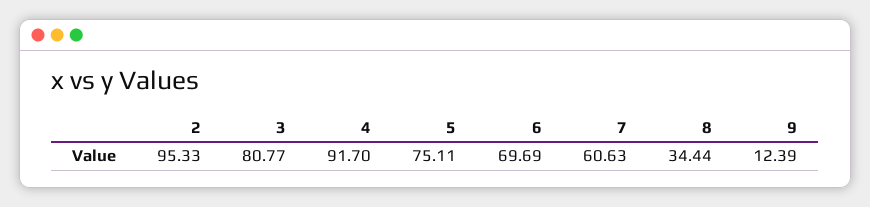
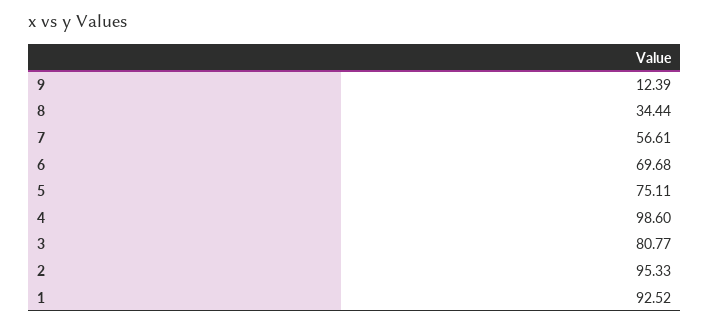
4: 91.7 -> 98.6
6: 69.69 -> 69.68
7: 60.63 -> 56.61
1: none -> 92.52

